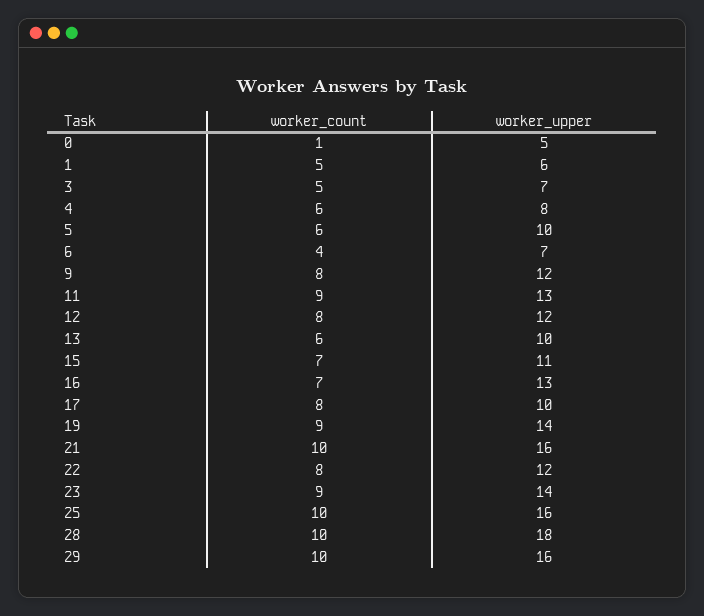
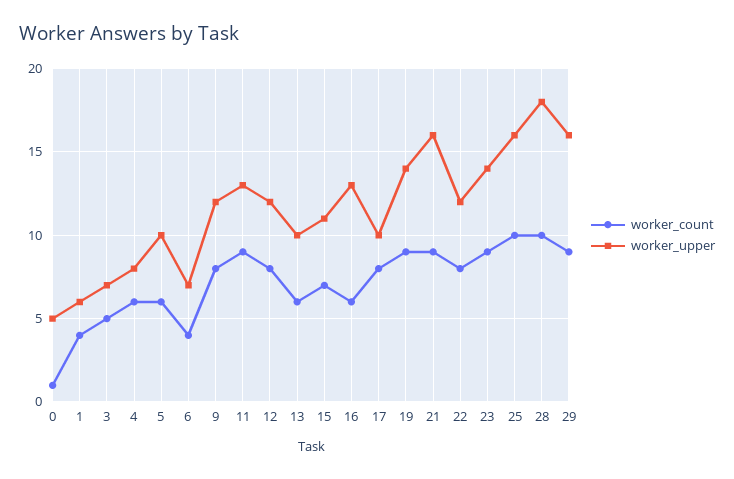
worker_count, 1: 5 -> 4
worker_count, 16: 7 -> 6
worker_count, 21: 10 -> 9
worker_count, 29: 10 -> 9

